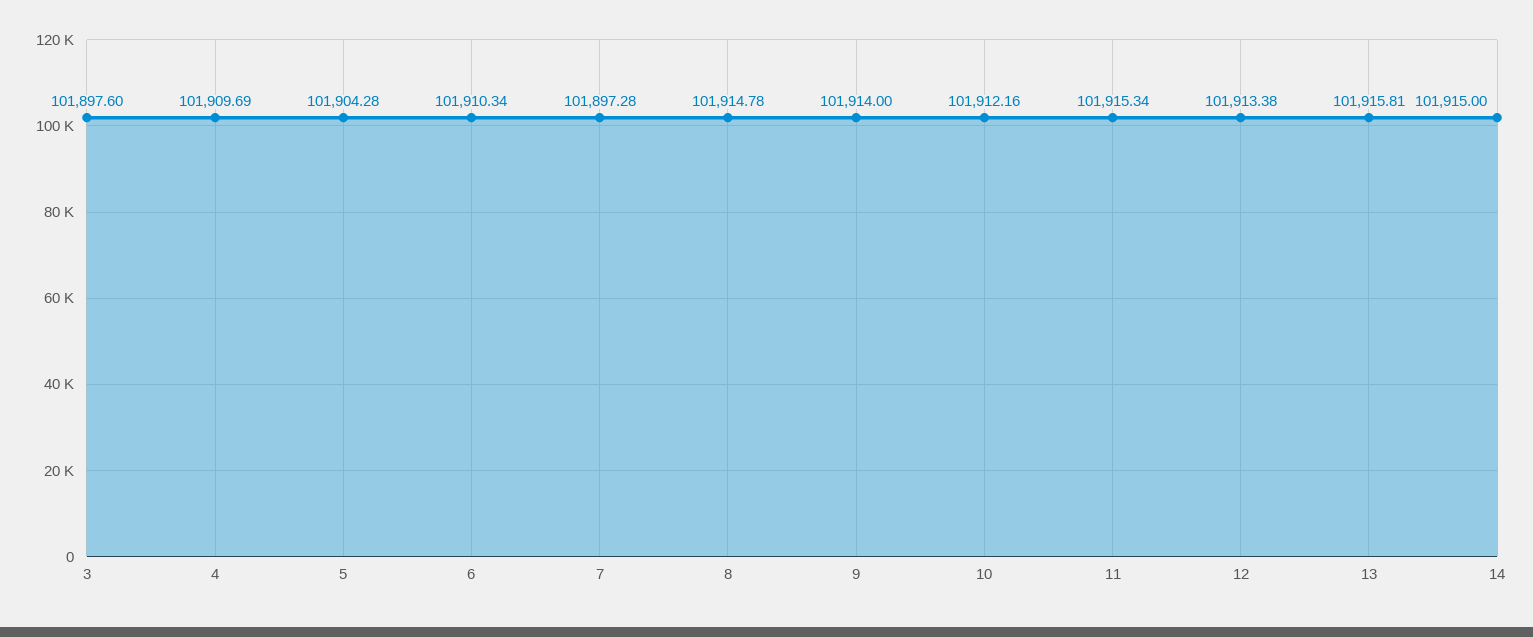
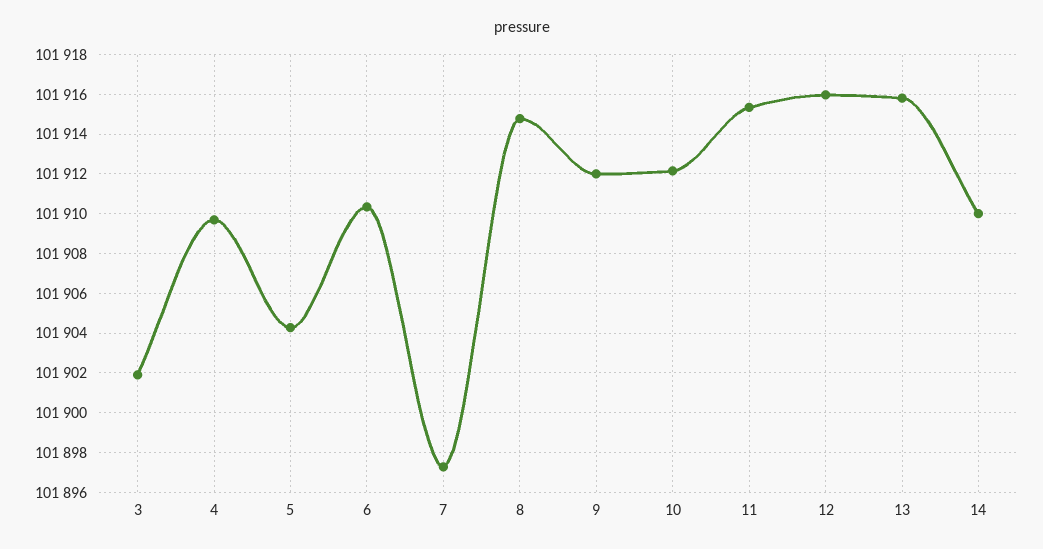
3: 101897.6 -> 101902
9: 101914 -> 101912
12: 101913.38 -> 101916
14: 101915 -> 101910

